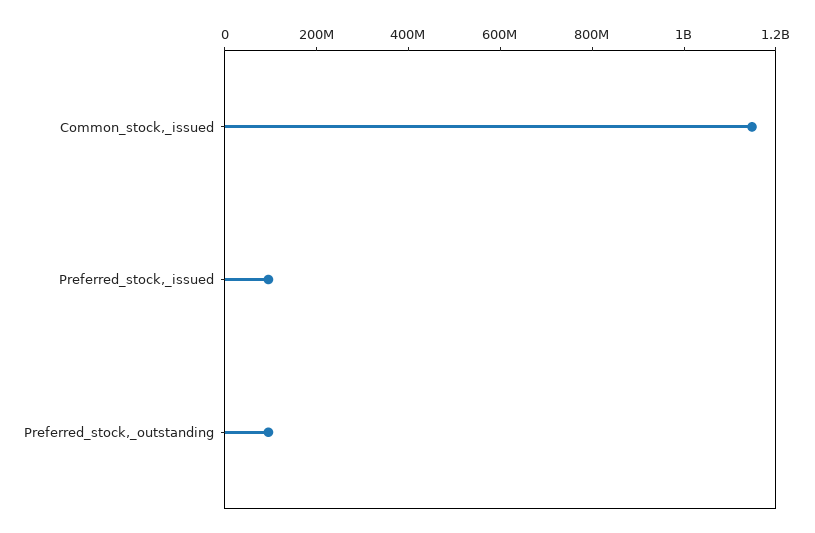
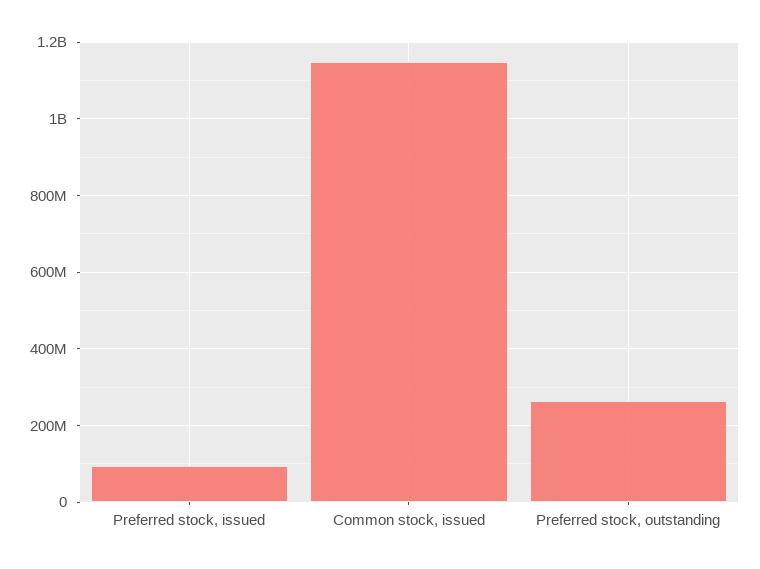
Preferred_stock,_outstanding: 100000000 -> 260000000

